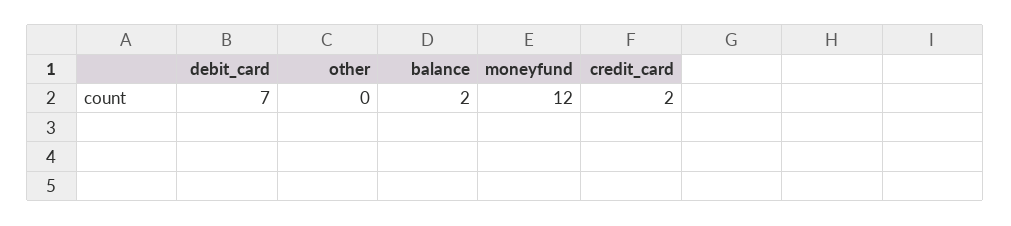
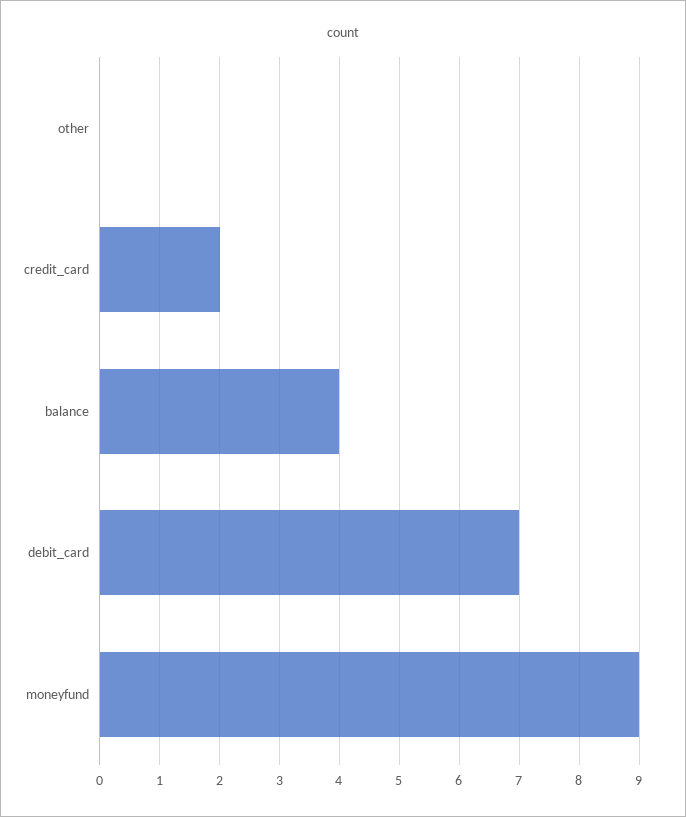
balance: 2 -> 4
moneyfund: 12 -> 9

